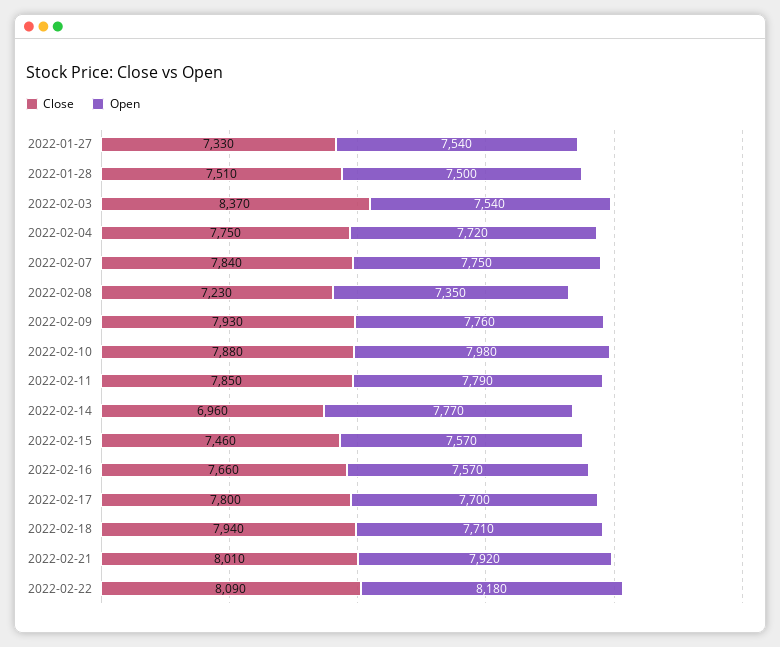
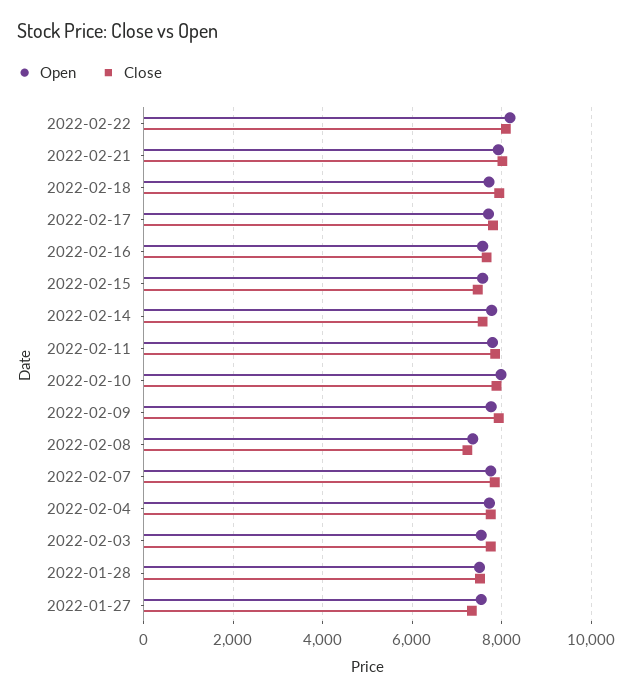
Close, 2022-02-03: 8370 -> 7800
Close, 2022-02-14: 6960 -> 7600

